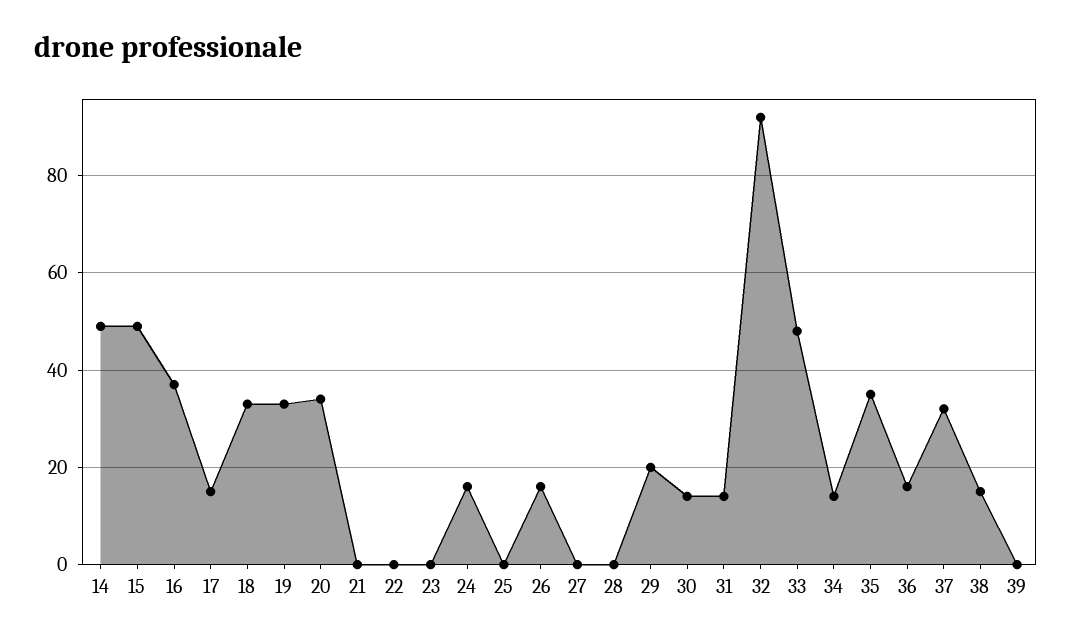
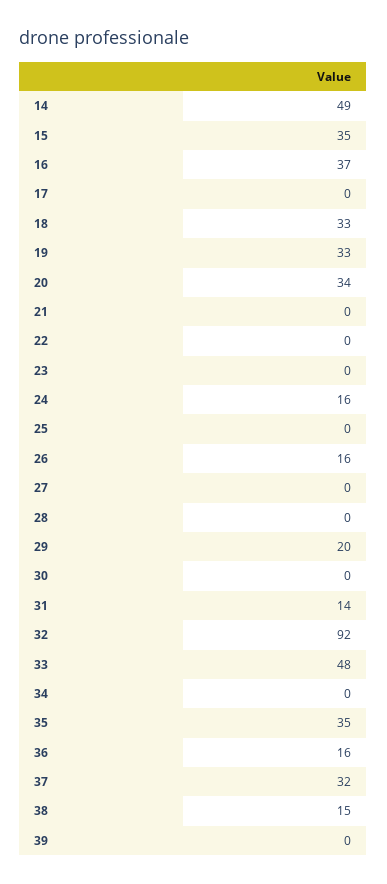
15: 50 -> 35
17: 15 -> 0
30: 15 -> 0
34: 15 -> 0

